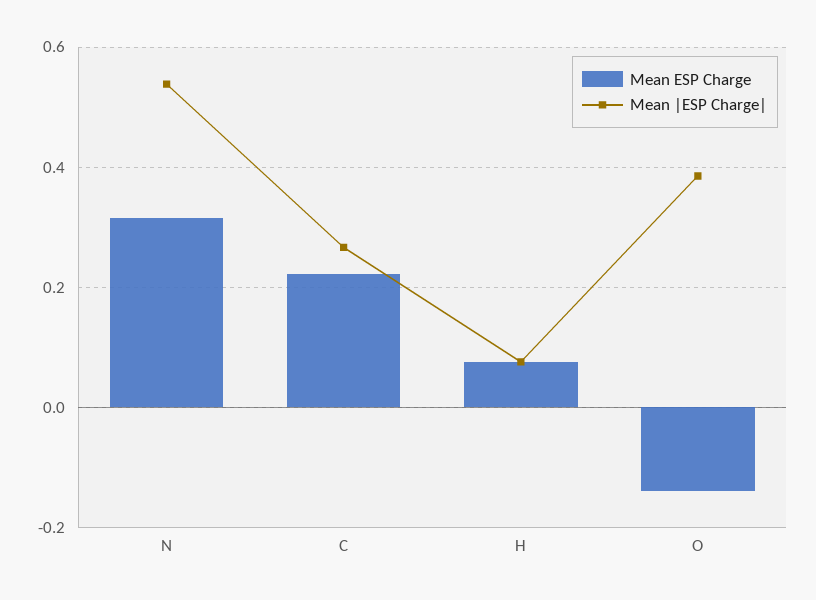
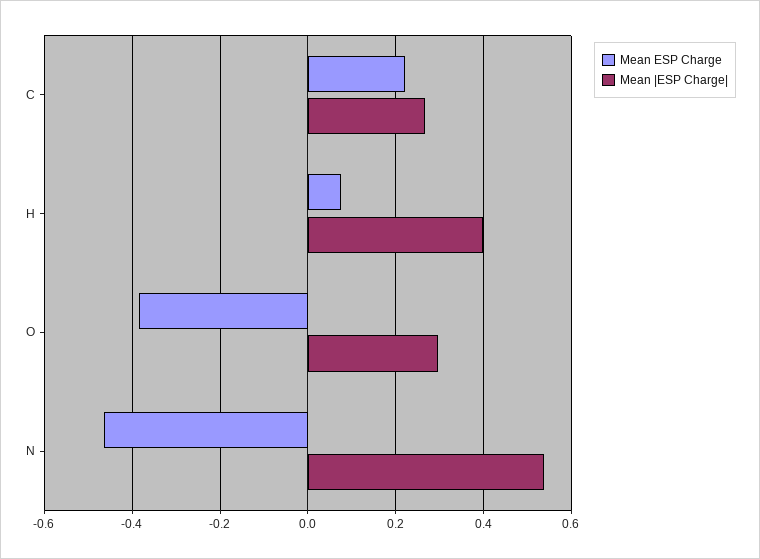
Mean ESP Charge, N: 0.32 -> -0.46
Mean |ESP Charge|, H: 0.08 -> 0.4
Mean ESP Charge, O: -0.14 -> -0.38
Mean |ESP Charge|, O: 0.38 -> 0.3

